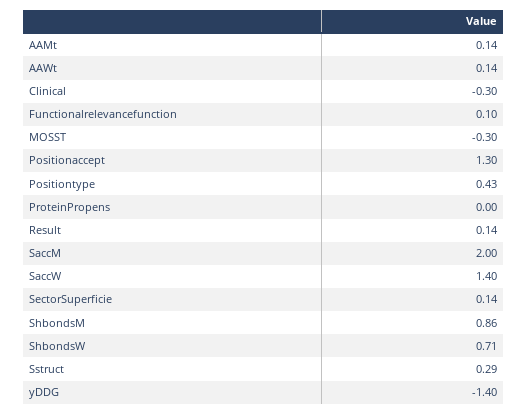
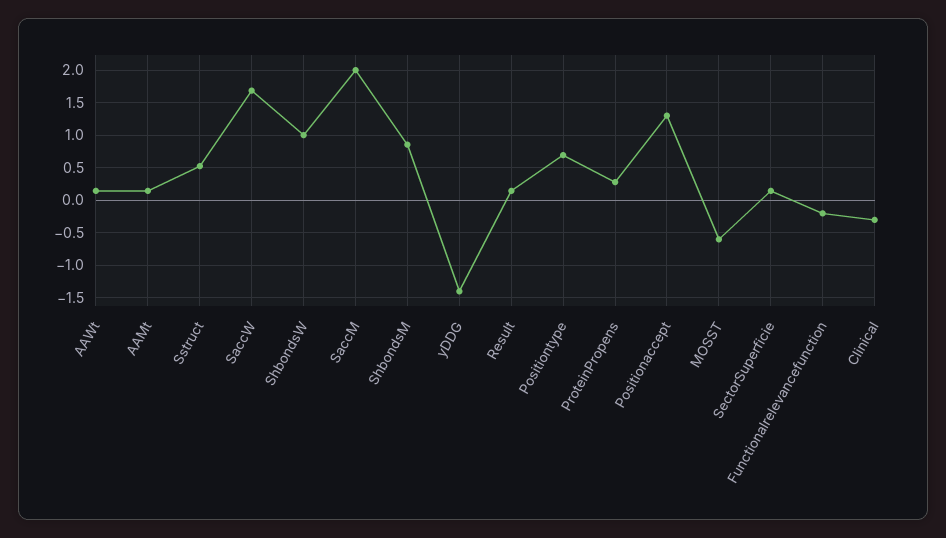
Functionalrelevancefunction: 0.1 -> -0.2
MOSST: -0.3 -> -0.6
Positiontype: 0.43 -> 0.7
ProteinPropens: 0 -> 0.3
SaccW: 1.4 -> 1.7
ShbondsW: 0.71 -> 1
Sstruct: 0.29 -> 0.5

